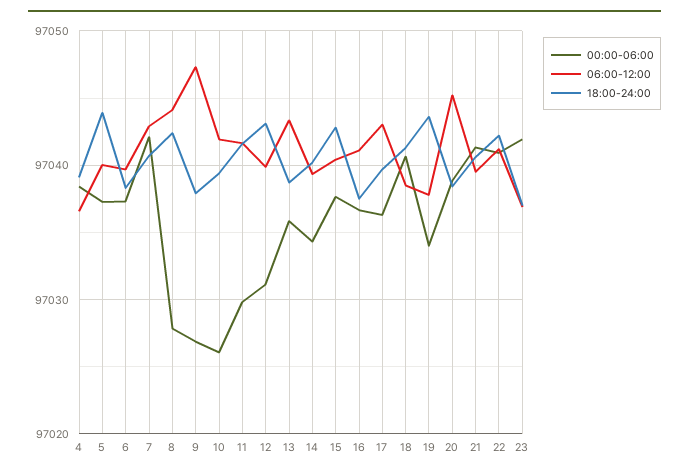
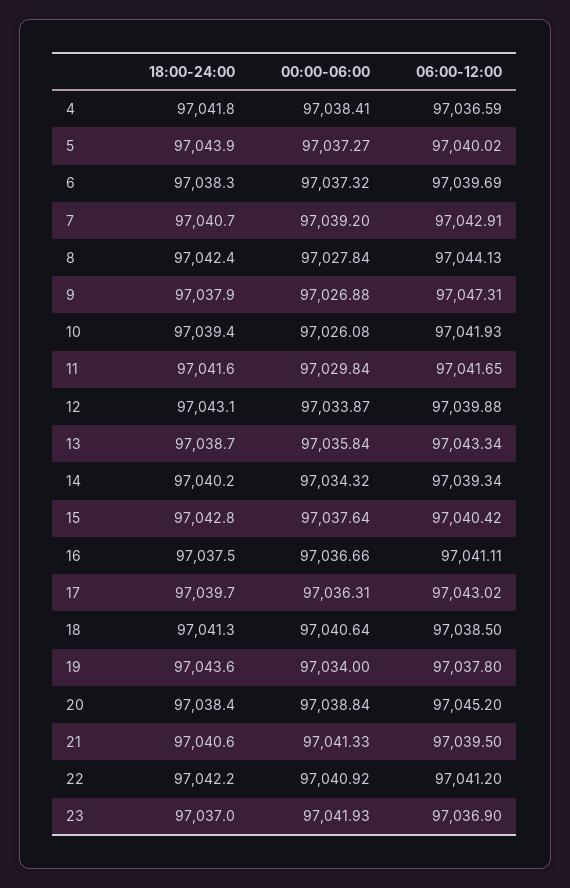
18:00-24:00, 4: 97039 -> 97041.8
00:00-06:00, 7: 97042 -> 97039.2
00:00-06:00, 12: 97031 -> 97033.87

